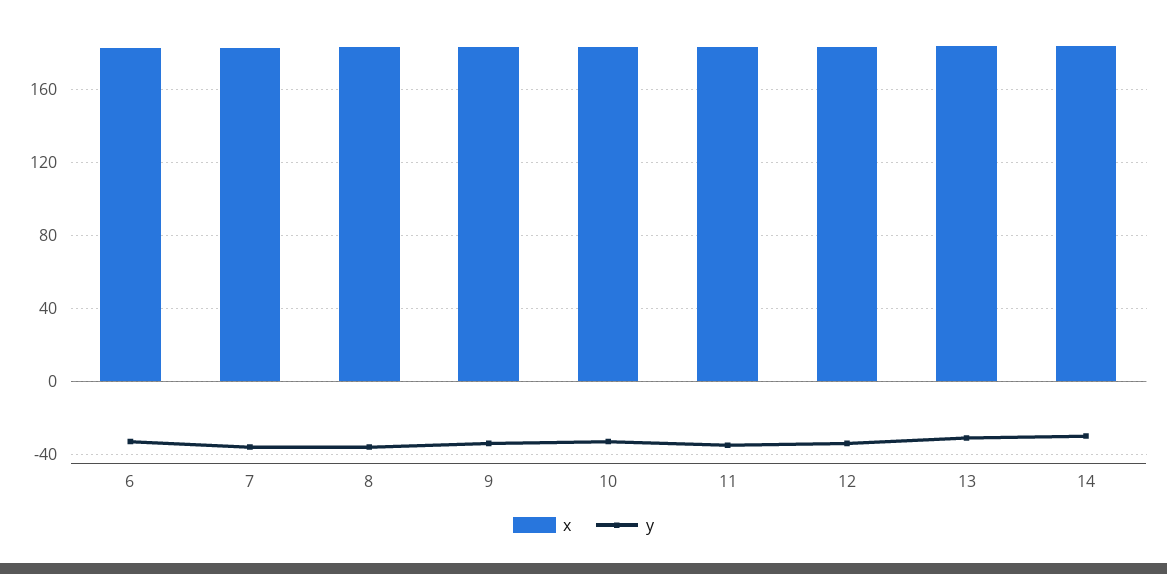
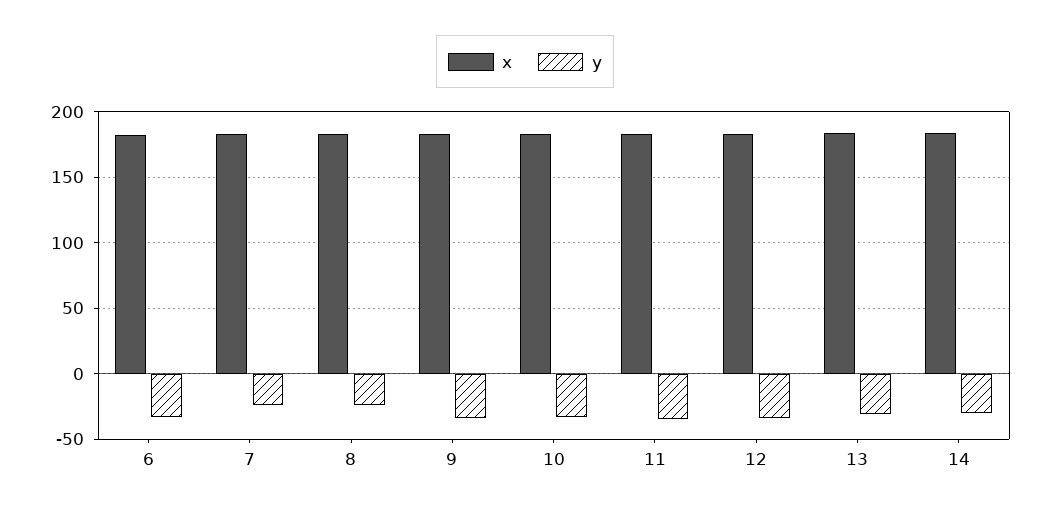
y, 7: -35 -> -25
y, 8: -35 -> -25

